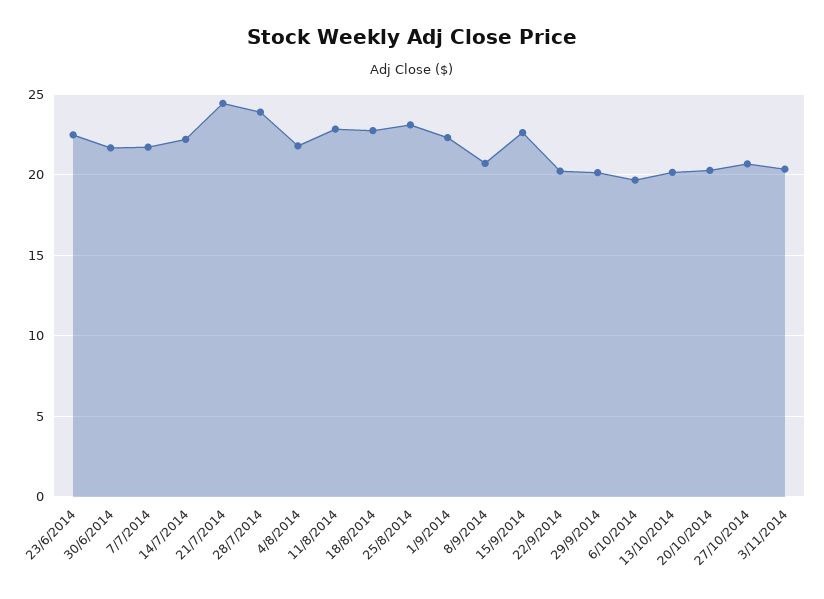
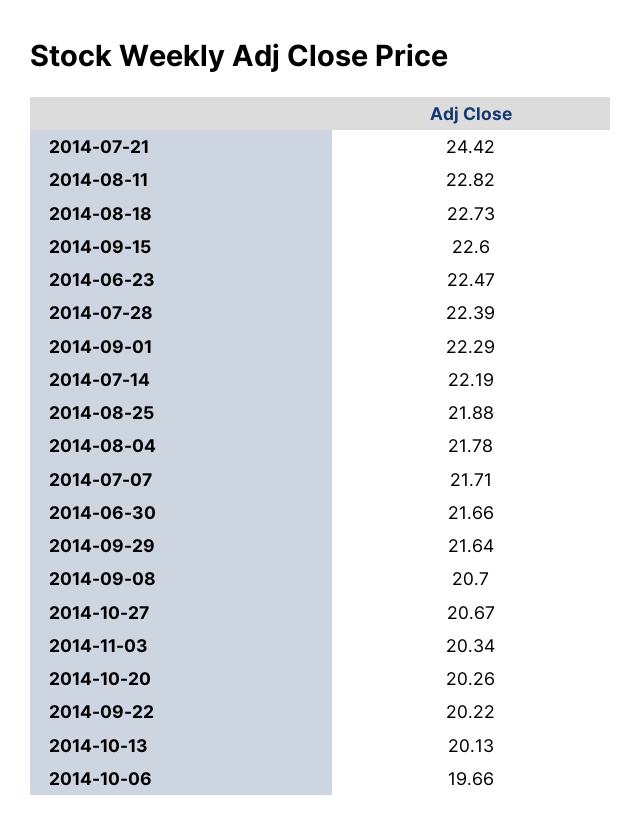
28/7/2014: 24 -> 22.39
25/8/2014: 23 -> 21.88
29/9/2014: 20 -> 21.64

